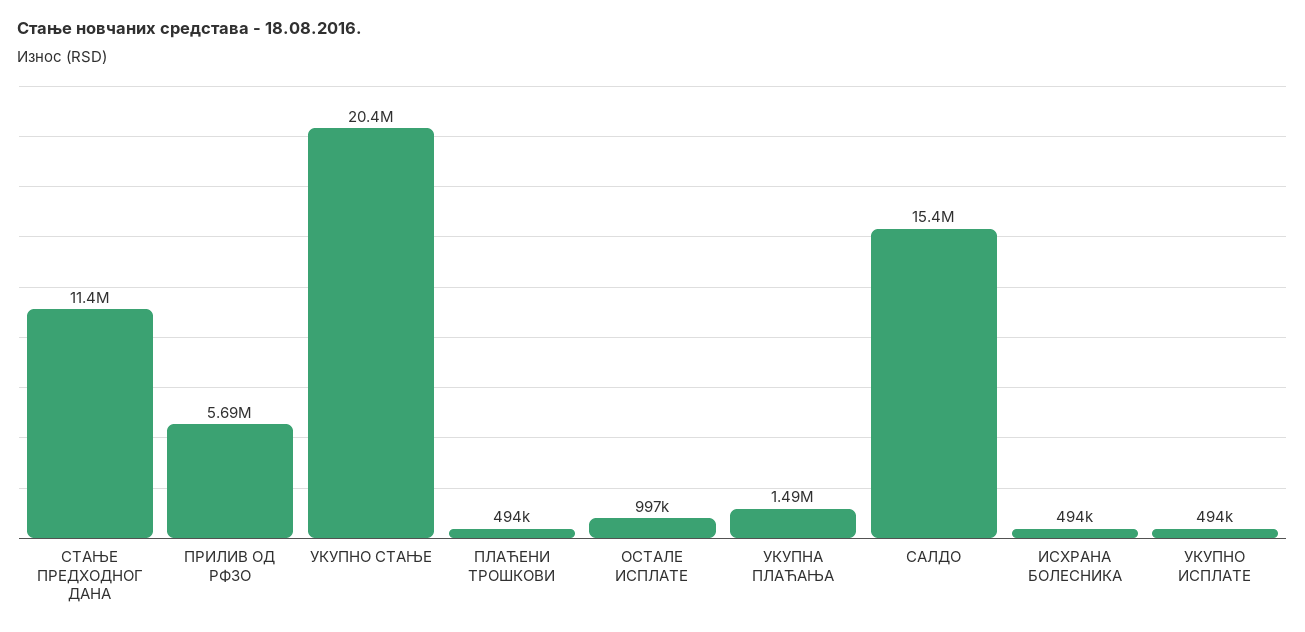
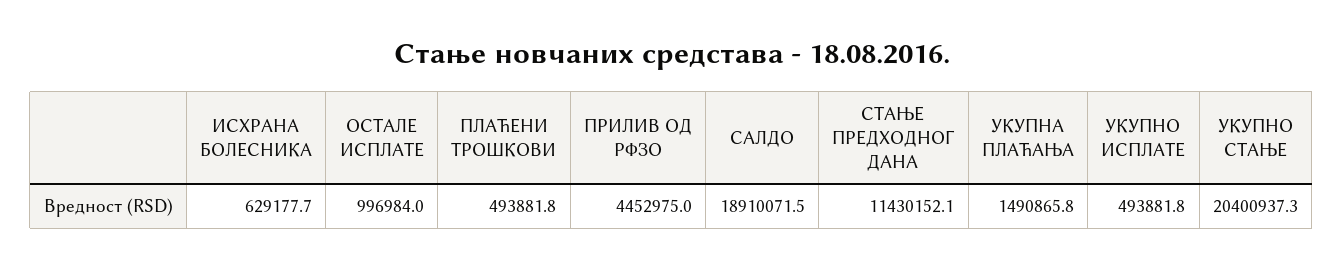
ПРИЛИВ ОД РФЗО: 5690000 -> 4452975
САЛДО: 15400000 -> 18910071.5
ИСХРАНА БОЛЕСНИКА: 494000 -> 629177.7

